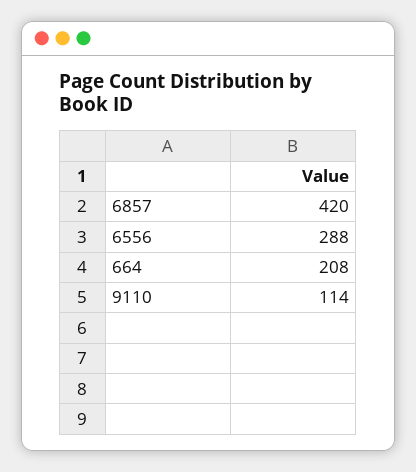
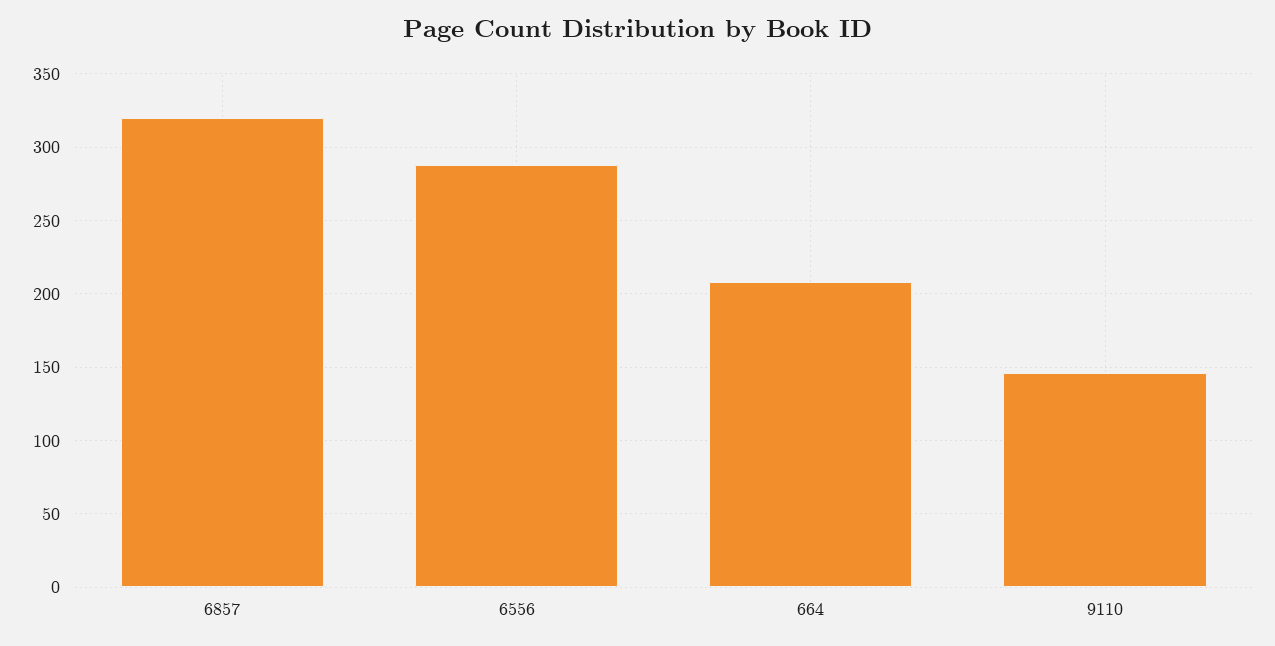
6857: 420 -> 320
9110: 114 -> 145

